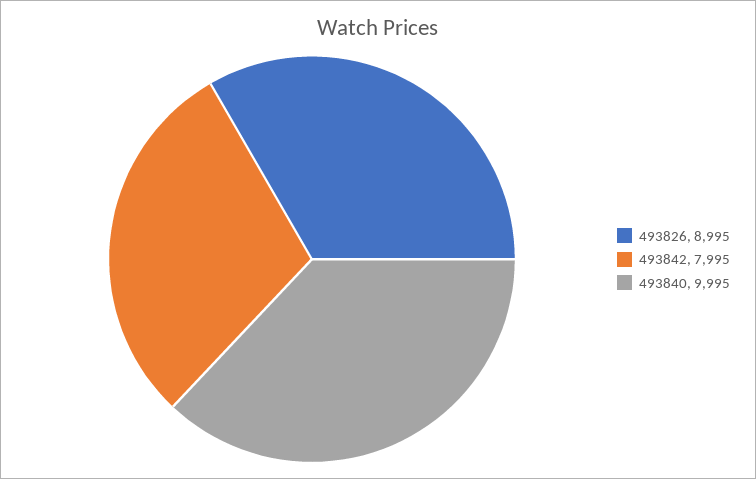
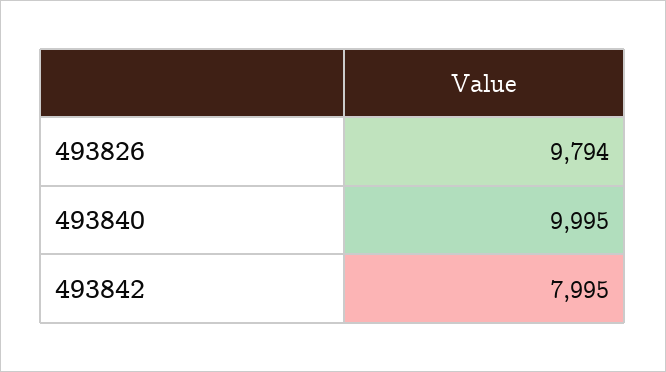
493826: 8995 -> 9794

